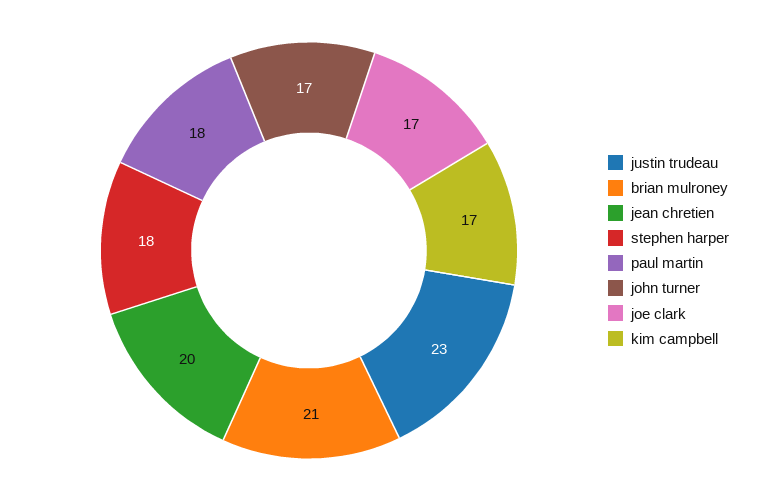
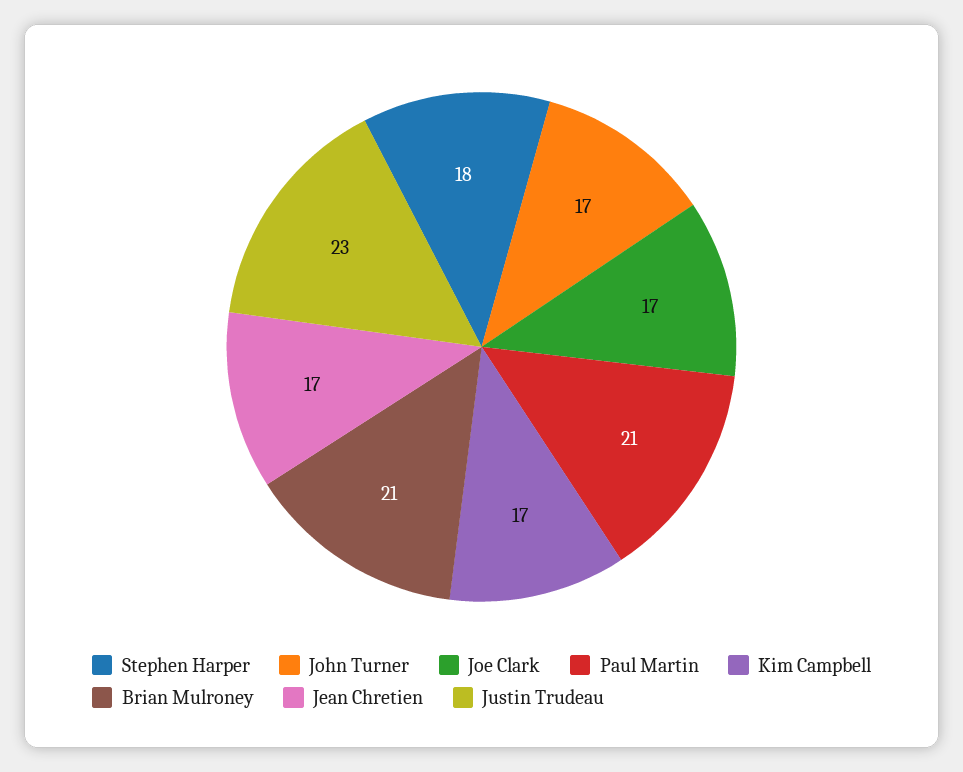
jean chretien: 20 -> 17
paul martin: 18 -> 21

